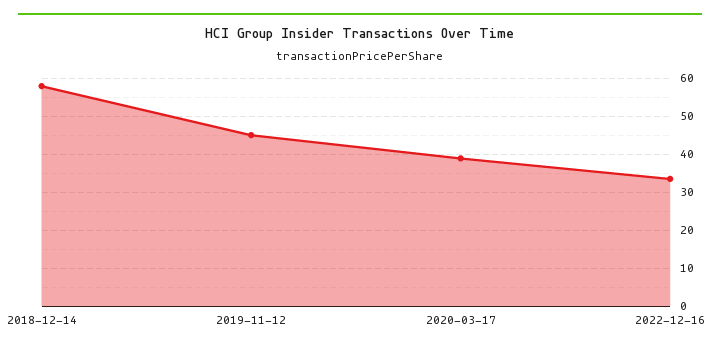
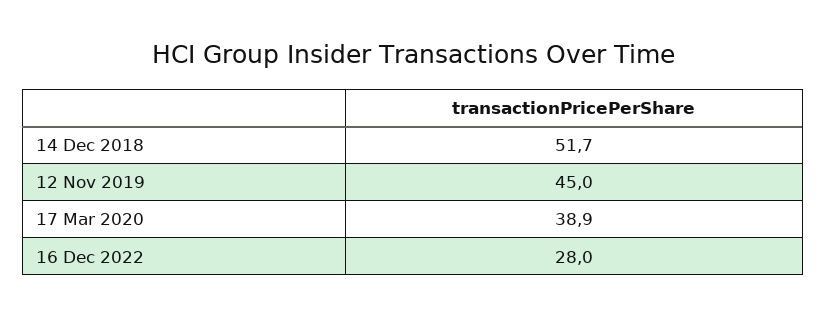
2018-12-14: 58 -> 51.7
2022-12-16: 34 -> 28

